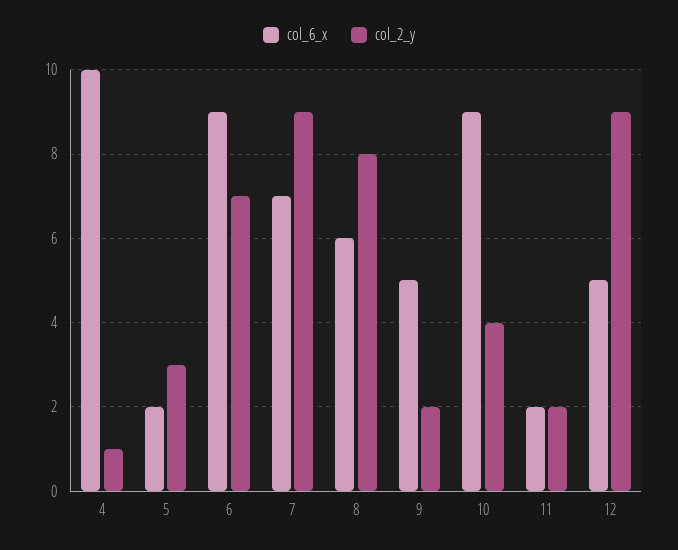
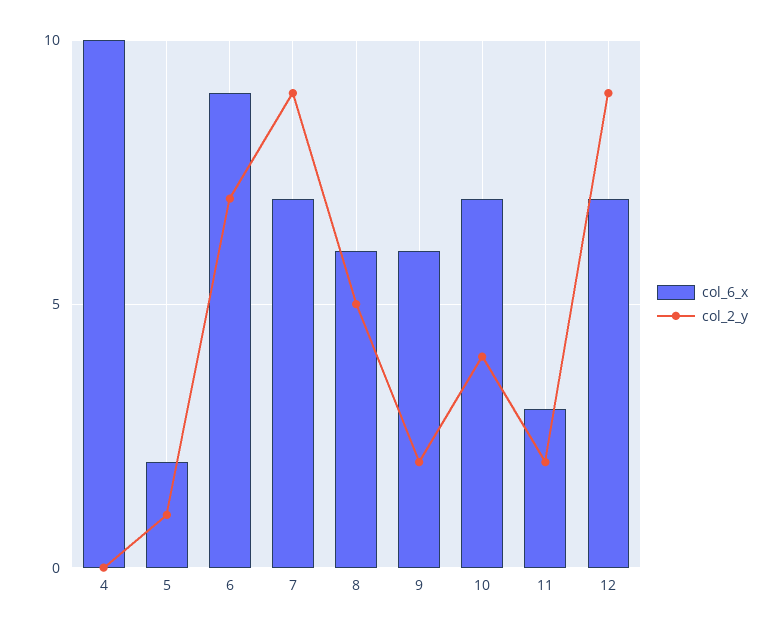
col_2_y, 4: 1 -> 0
col_2_y, 5: 3 -> 1
col_2_y, 8: 8 -> 5
col_6_x, 9: 5 -> 6
col_6_x, 10: 9 -> 7
col_6_x, 11: 2 -> 3
col_6_x, 12: 5 -> 7

